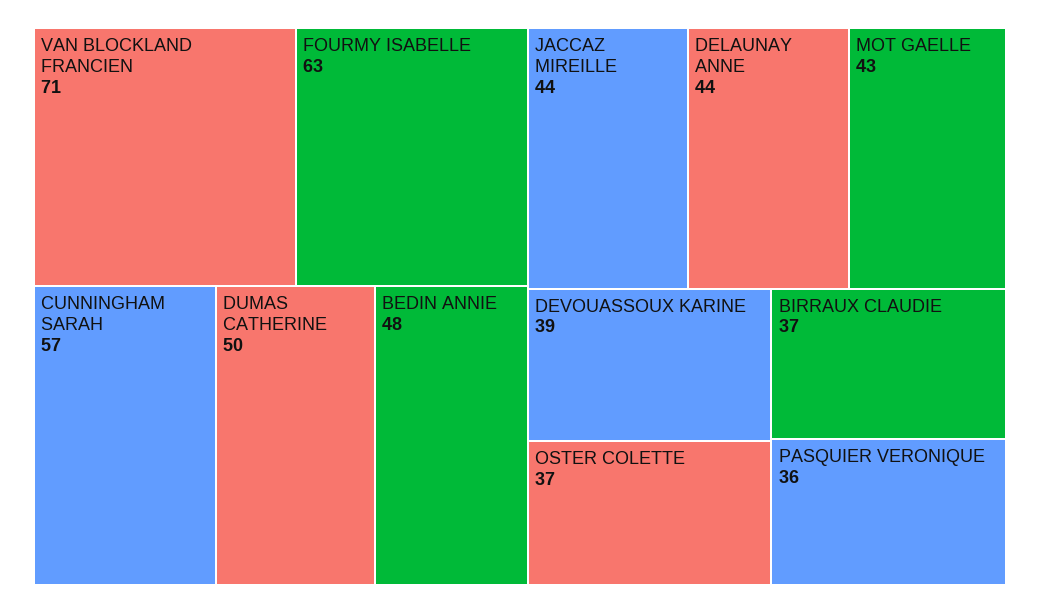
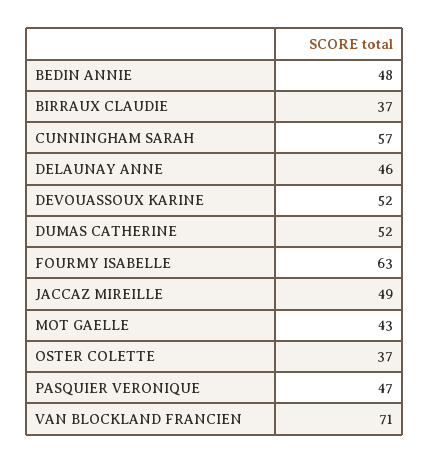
DUMAS CATHERINE: 50 -> 52
JACCAZ MIREILLE: 44 -> 49
DELAUNAY ANNE: 44 -> 46
DEVOUASSOUX KARINE: 39 -> 52
PASQUIER VERONIQUE: 36 -> 47

